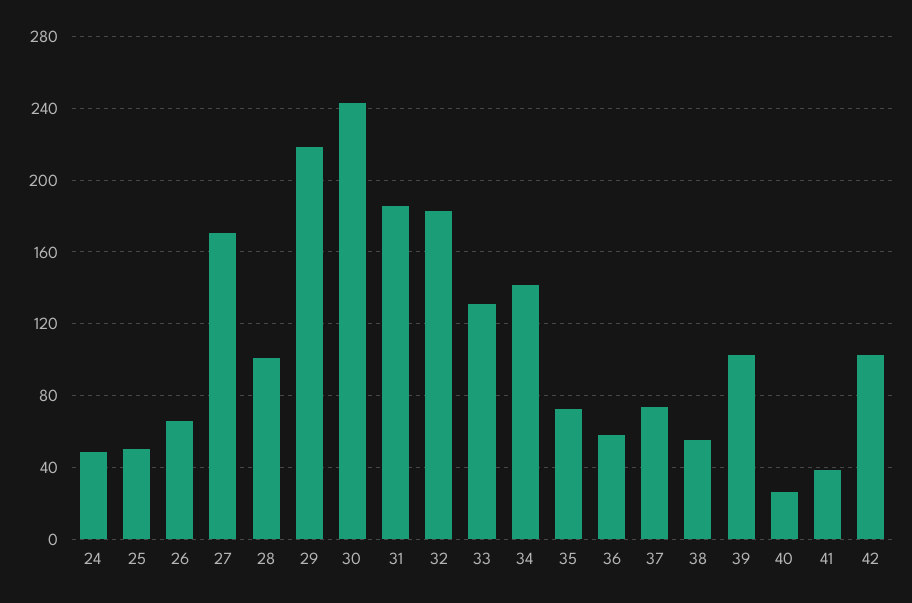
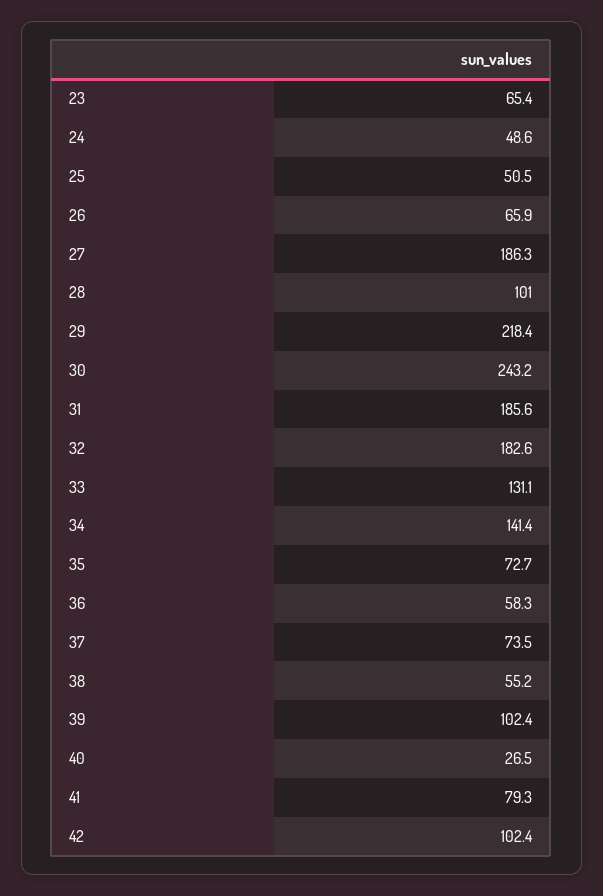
27: 170 -> 186.3
41: 40 -> 79.3
23: none -> 65.4

